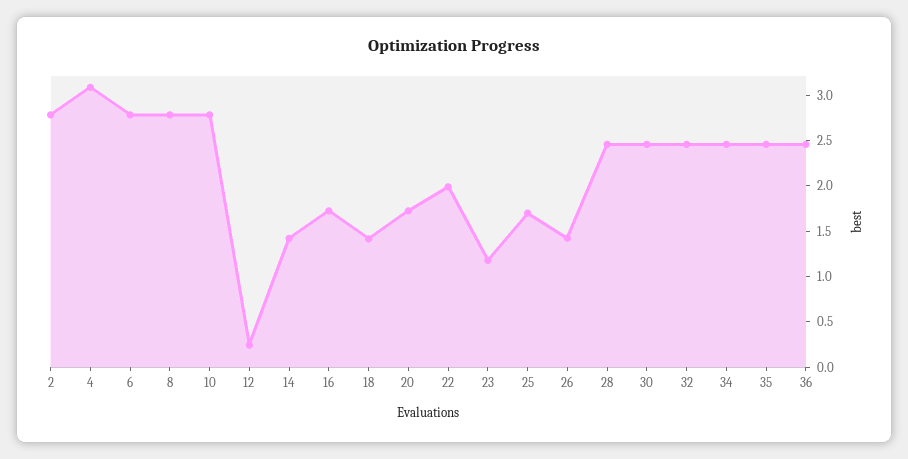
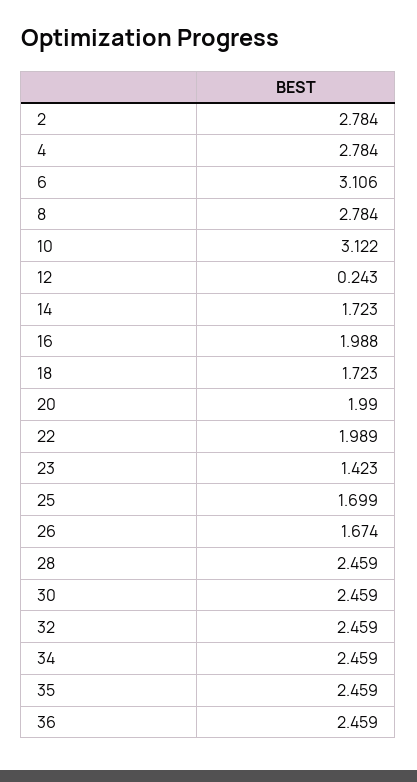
4: 3.1 -> 2.784
6: 2.8 -> 3.106
10: 2.8 -> 3.122
14: 1.4 -> 1.723
16: 1.7 -> 1.988
18: 1.4 -> 1.723
20: 1.7 -> 1.99
23: 1.2 -> 1.423
26: 1.4 -> 1.674

